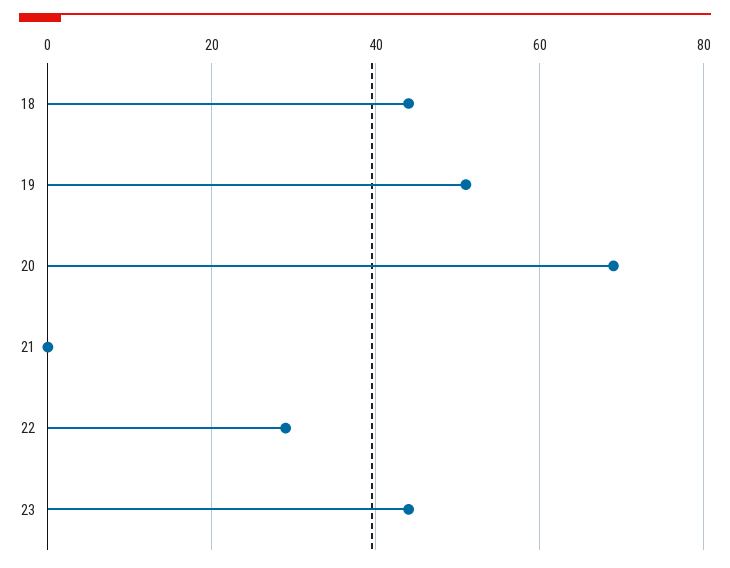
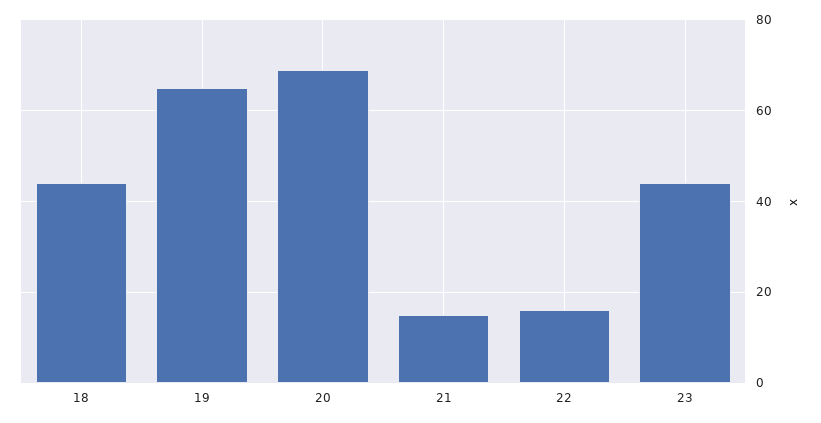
19: 50 -> 65
21: 0 -> 15
22: 30 -> 15

